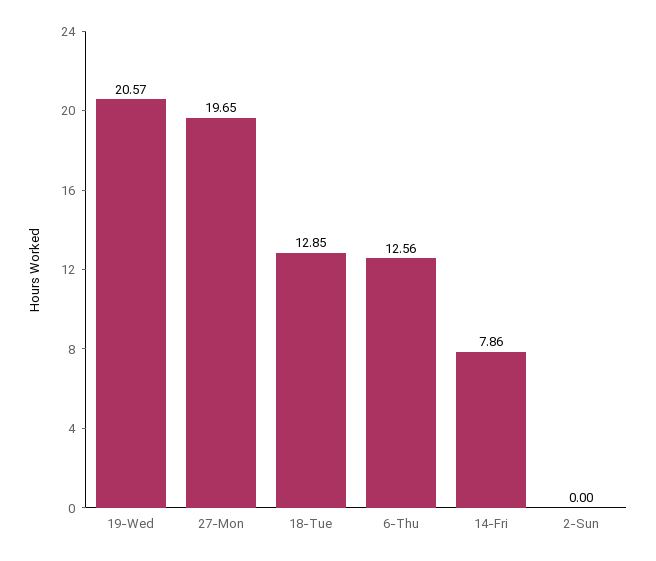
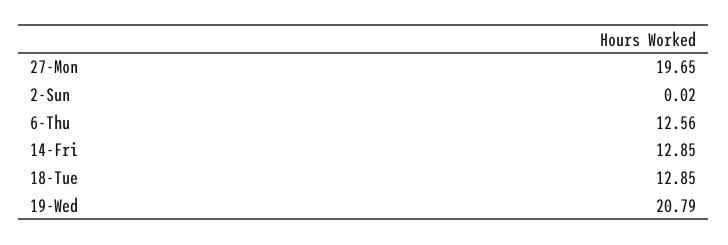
19-Wed: 20.57 -> 20.79
14-Fri: 7.86 -> 12.85
2-Sun: 0 -> 0.02

